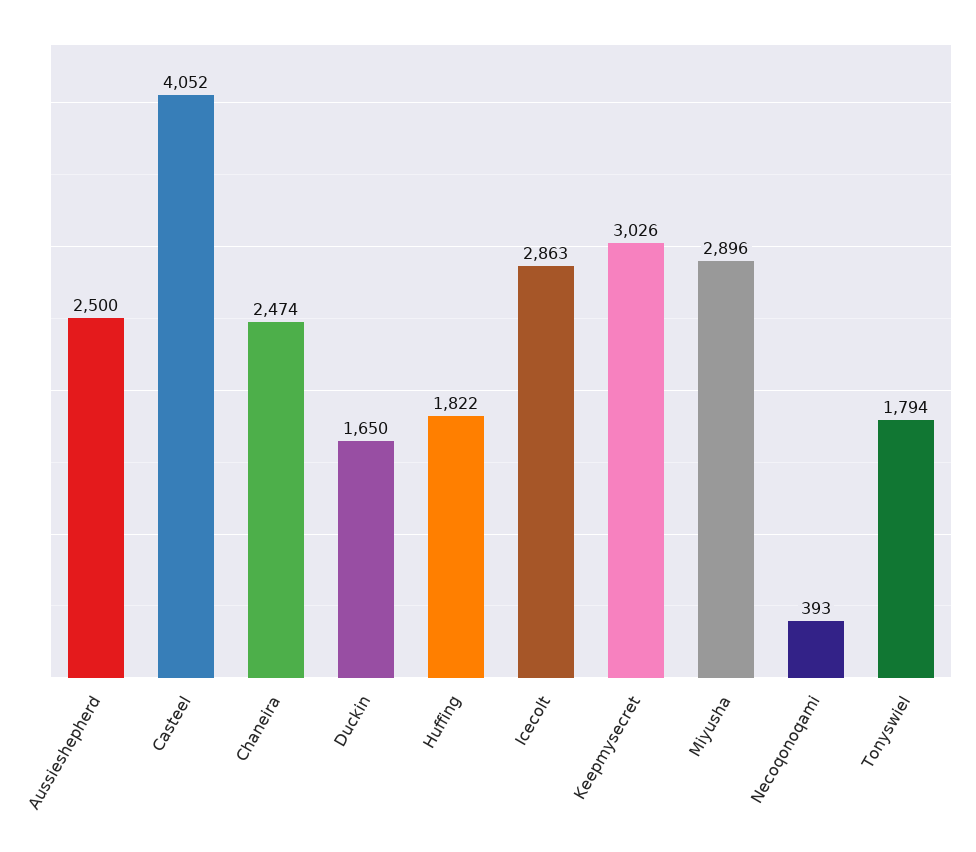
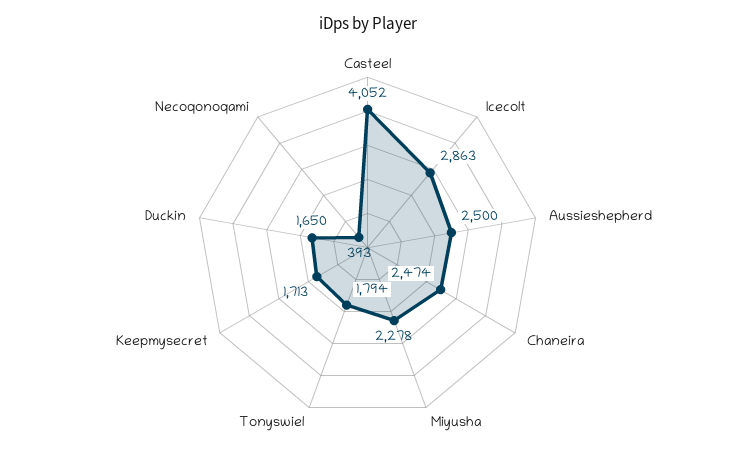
Huffing: 1822 -> none
Keepmysecret: 3026 -> 1713
Miyusha: 2896 -> 2278

